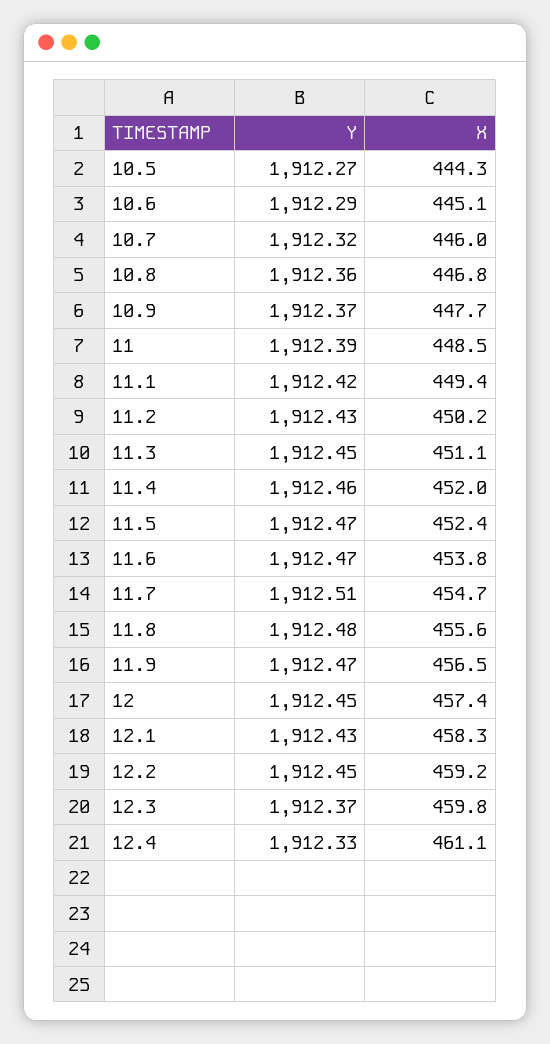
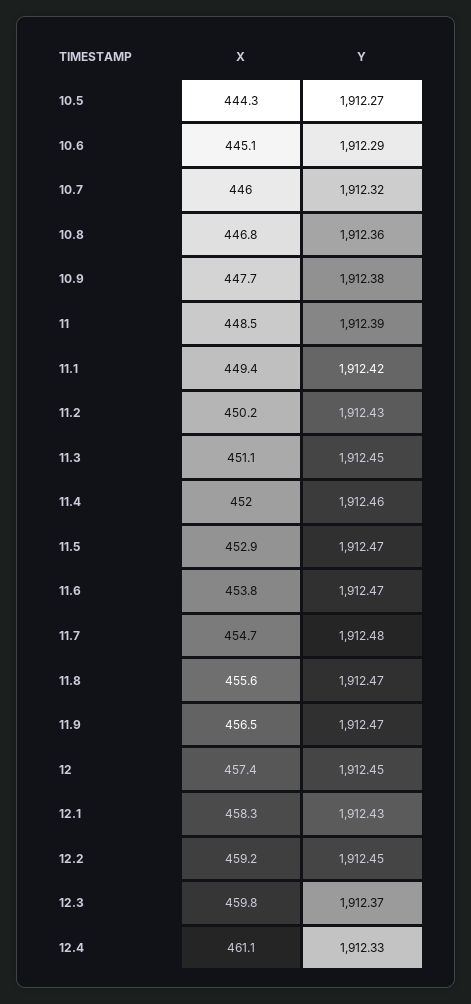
Y, 10.9: 1912.37 -> 1912.38
X, 11.5: 452.4 -> 452.9
Y, 11.7: 1912.51 -> 1912.48
Y, 11.8: 1912.48 -> 1912.47

